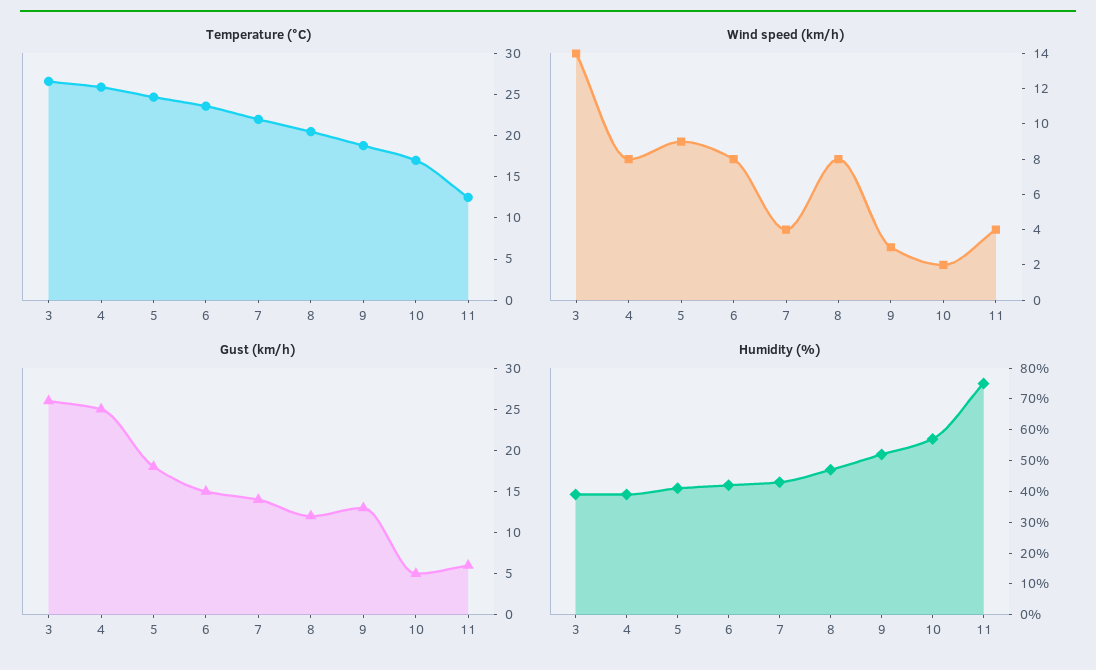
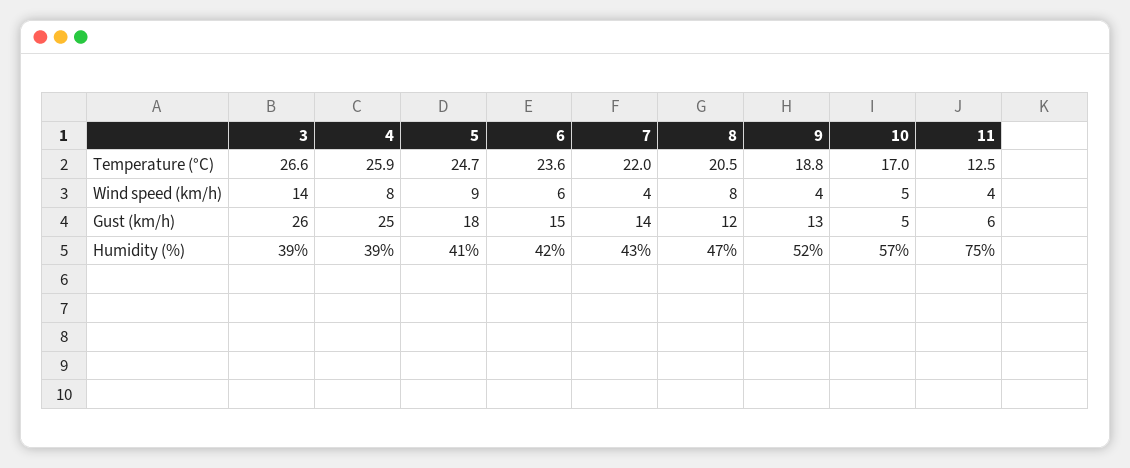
Wind speed (km/h), 6: 8 -> 6
Wind speed (km/h), 9: 3 -> 4
Wind speed (km/h), 10: 2 -> 5

